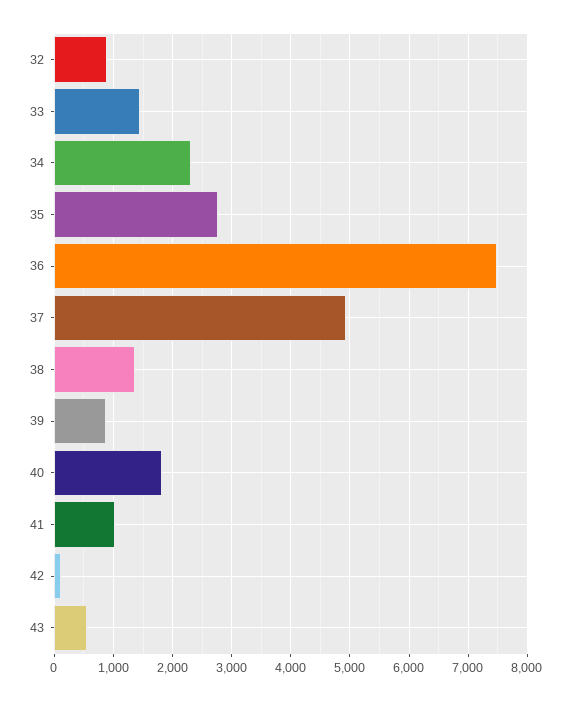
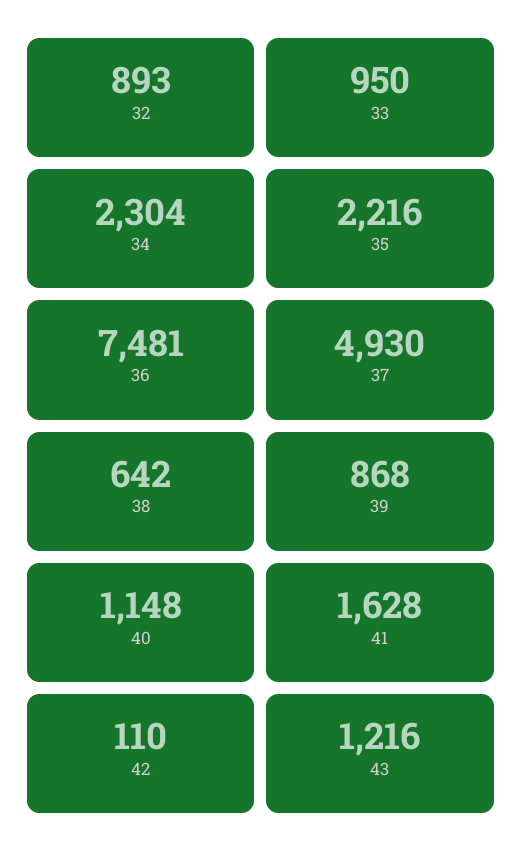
33: 1400 -> 950
35: 2800 -> 2216
38: 1400 -> 642
40: 1800 -> 1148
41: 1000 -> 1628
43: 600 -> 1216

